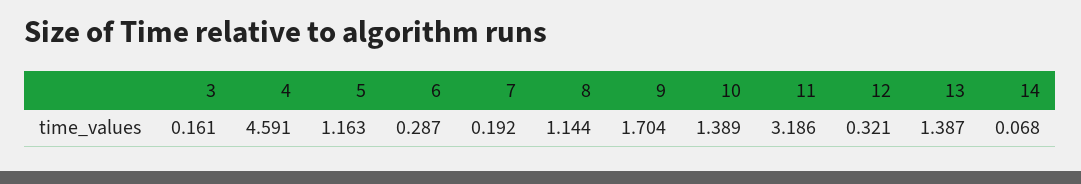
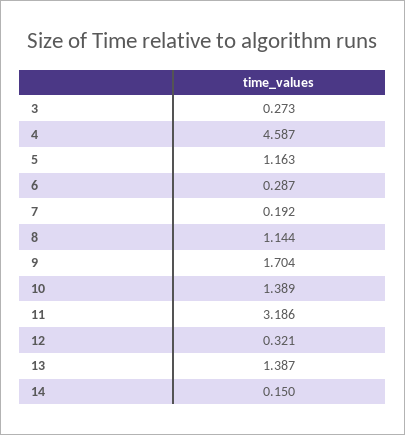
3: 0.161 -> 0.273
4: 4.591 -> 4.587
14: 0.068 -> 0.15

